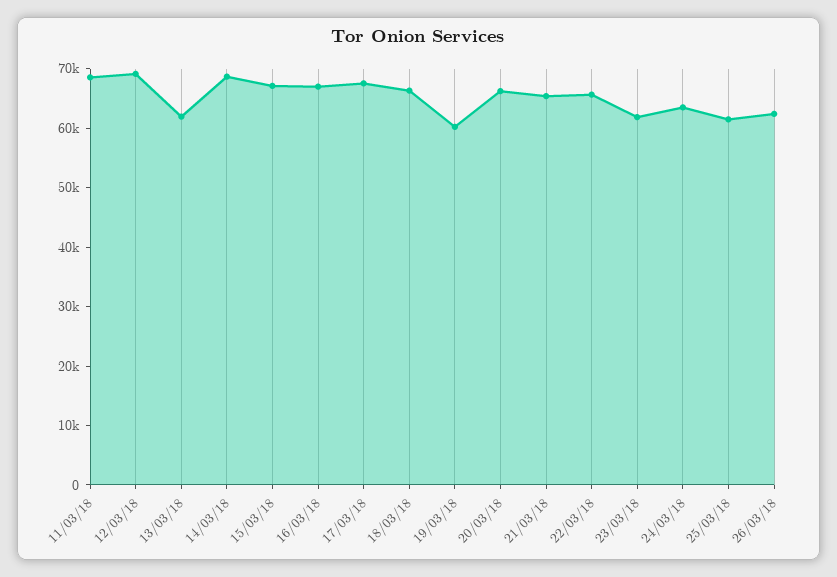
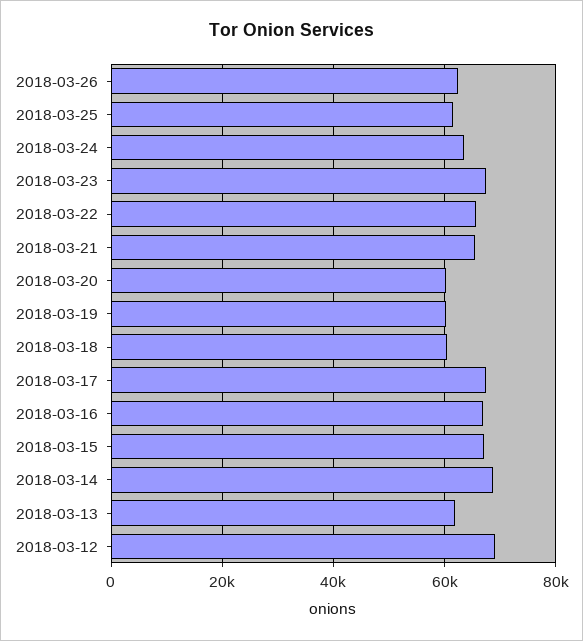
11/03/18: 68000 -> none
18/03/18: 66000 -> 60000
20/03/18: 66000 -> 60000
23/03/18: 62000 -> 68000

